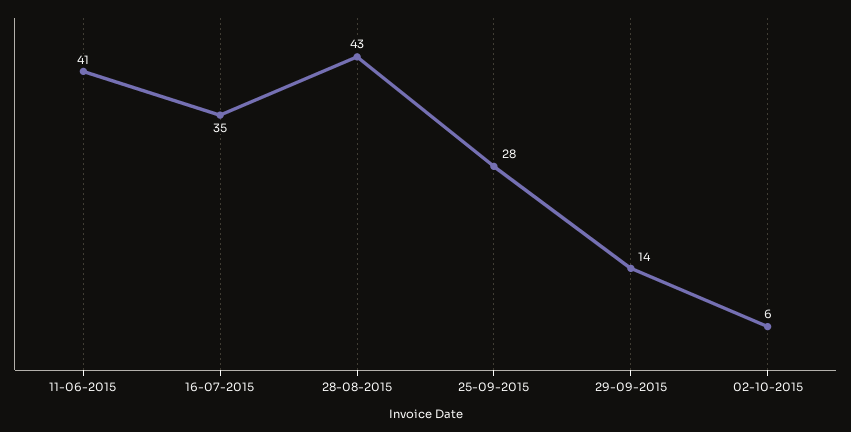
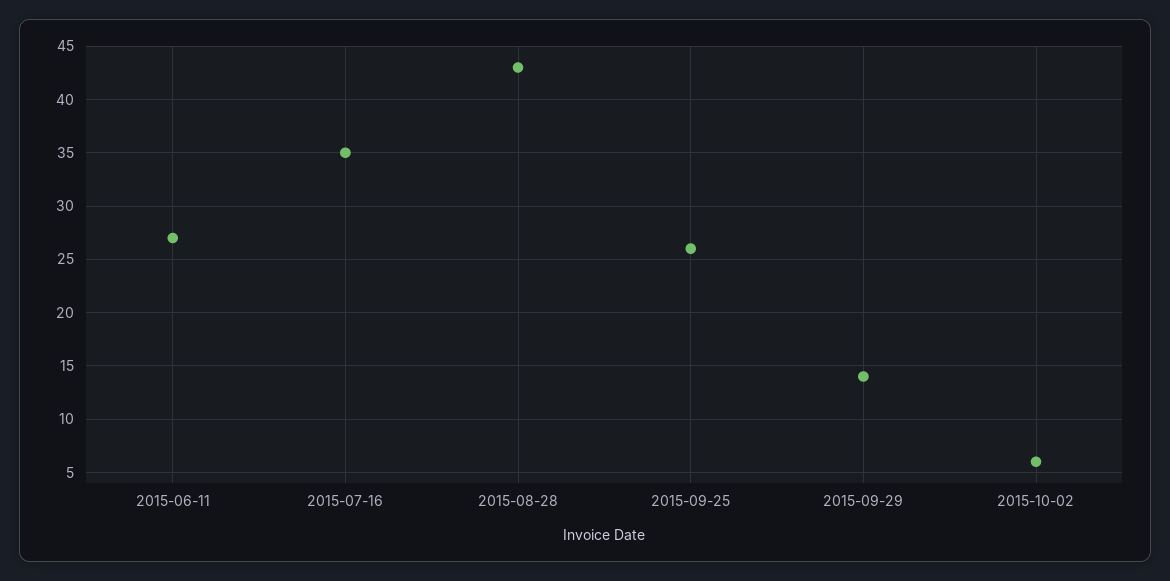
11-06-2015: 41 -> 27
25-09-2015: 28 -> 26

